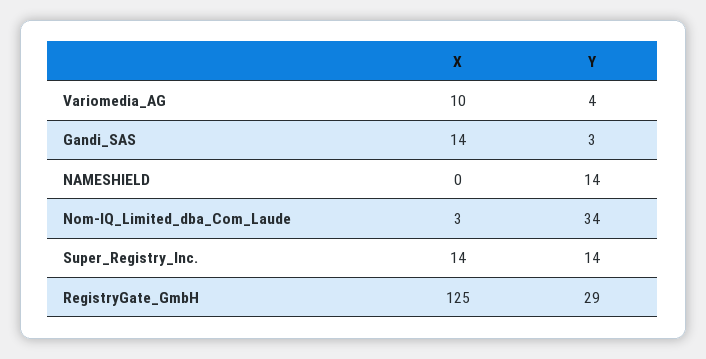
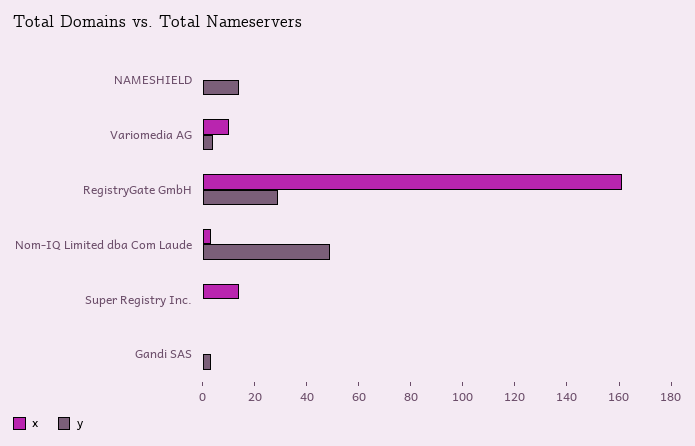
X, Gandi_SAS: 14 -> 0
Y, Nom-IQ_Limited_dba_Com_Laude: 34 -> 50
Y, Super_Registry_Inc.: 14 -> 0
X, RegistryGate_GmbH: 125 -> 160

